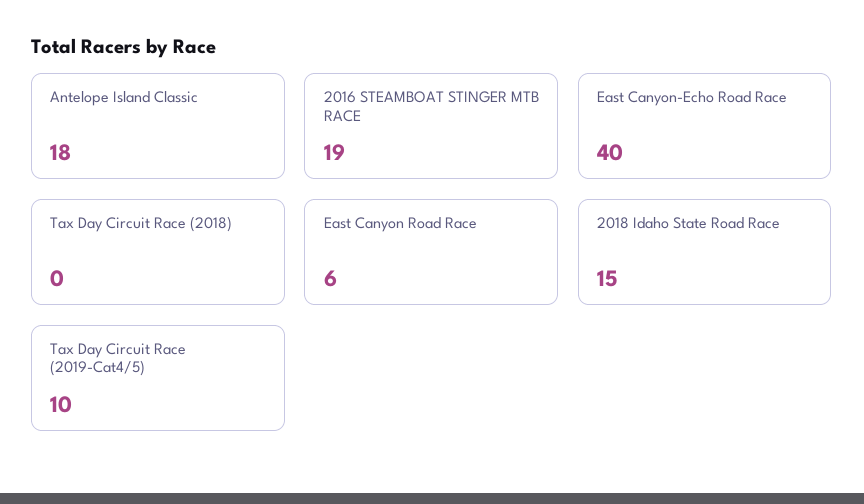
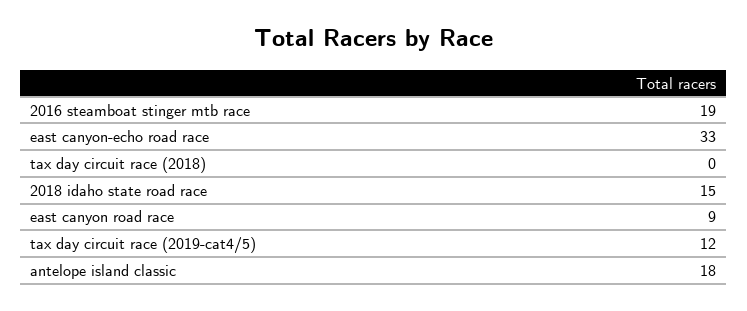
East Canyon-Echo Road Race: 40 -> 33
East Canyon Road Race: 6 -> 9
Tax Day Circuit Race (2019-Cat4/5): 10 -> 12

